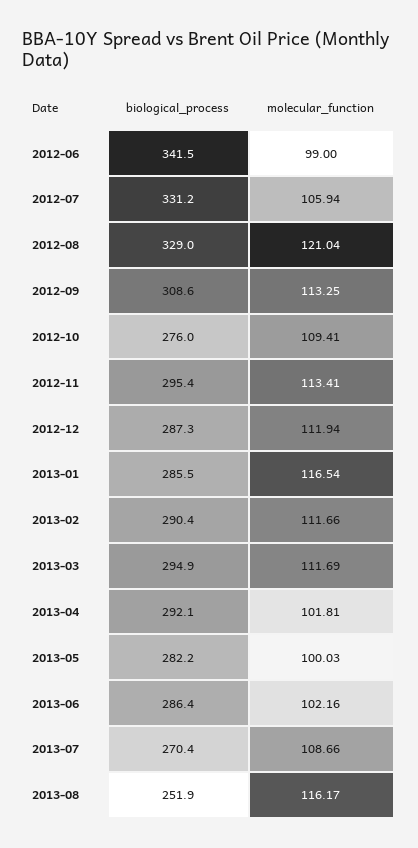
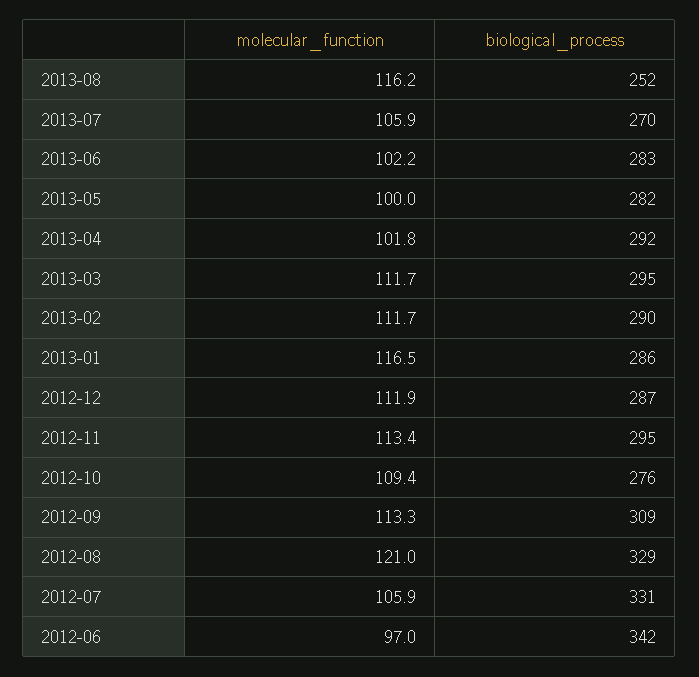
molecular_function, 2012-06: 99 -> 97
biological_process, 2013-06: 286.4 -> 283
molecular_function, 2013-07: 108.66 -> 105.9

